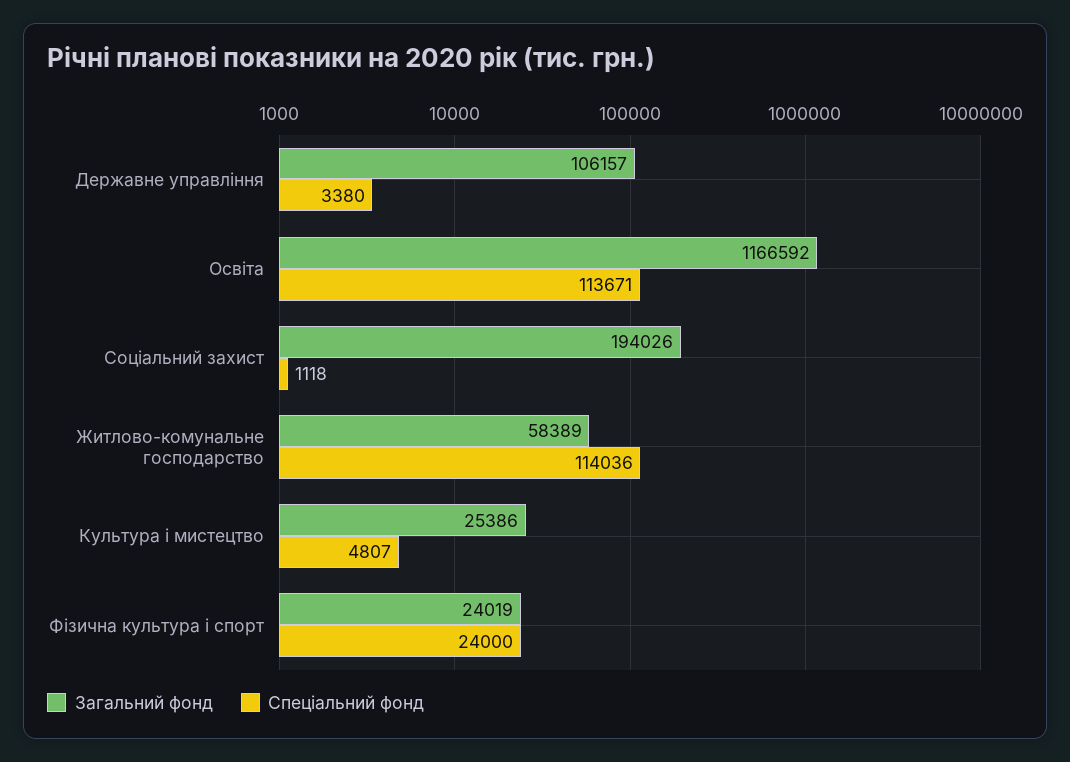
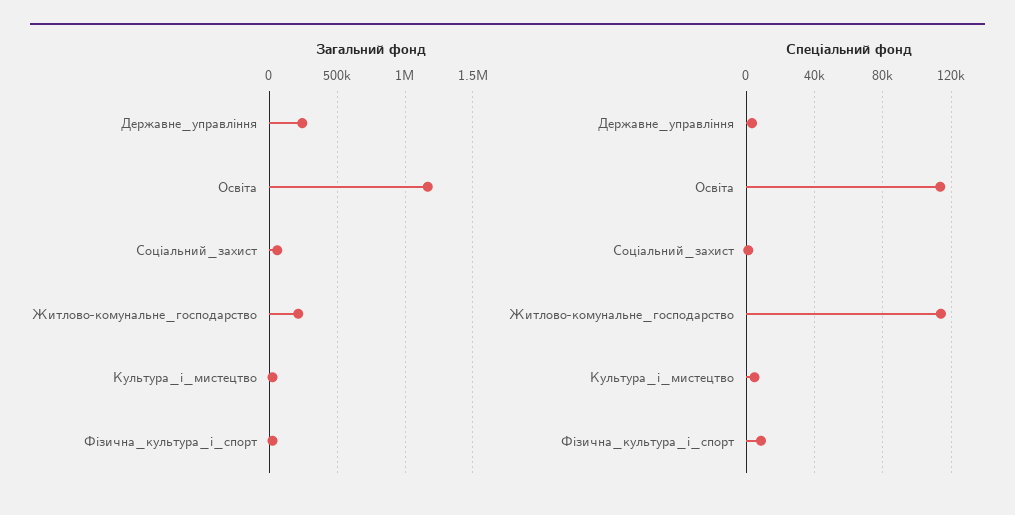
Загальний фонд, Державне управління: 106157 -> 250000
Загальний фонд, Соціальний захист: 194026 -> 50000
Загальний фонд, Житлово-комунальне господарство: 58389 -> 200000
Спеціальний фонд, Фізична культура і спорт: 24000 -> 10000

